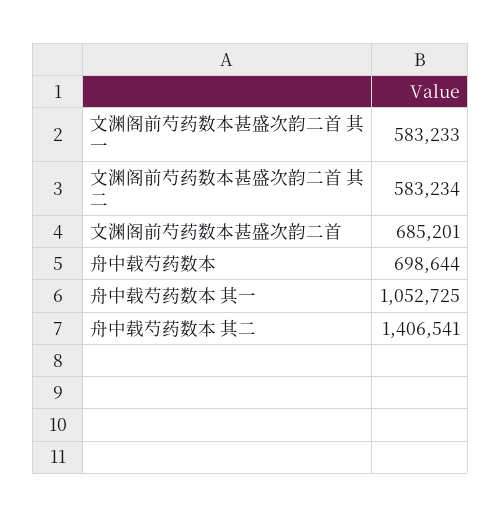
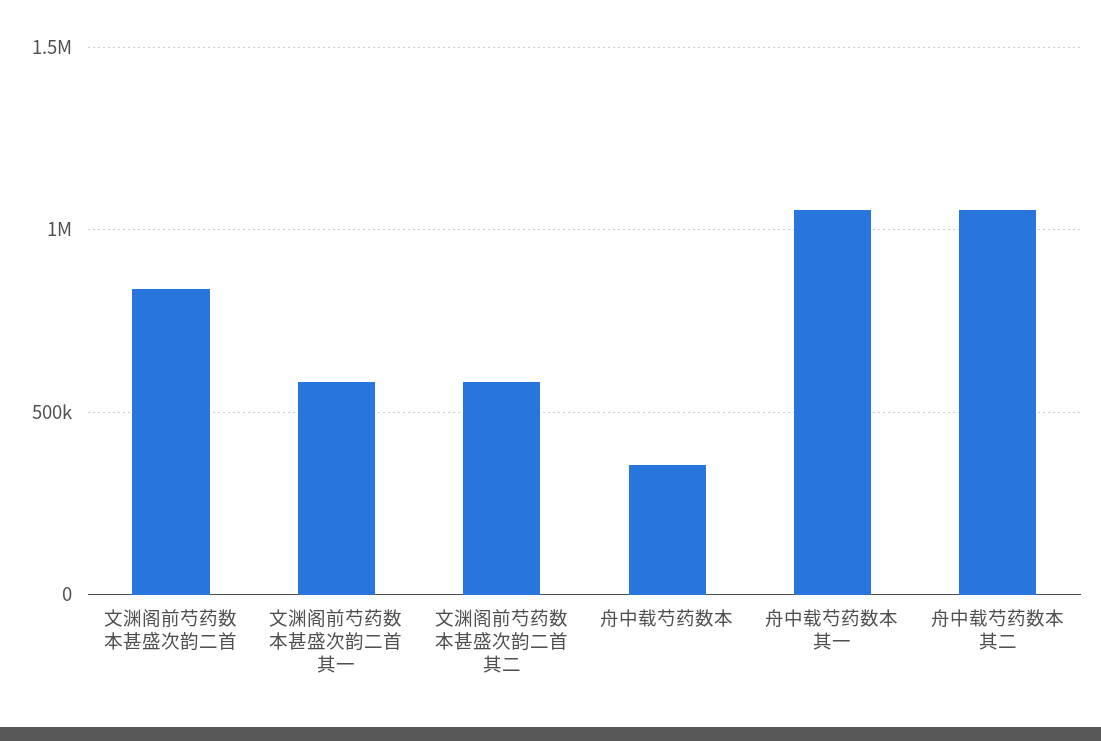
文渊阁前芍药数本甚盛次韵二首: 685201 -> 850000
舟中载芍药数本: 698644 -> 350000
舟中载芍药数本 其二: 1406541 -> 1050000

